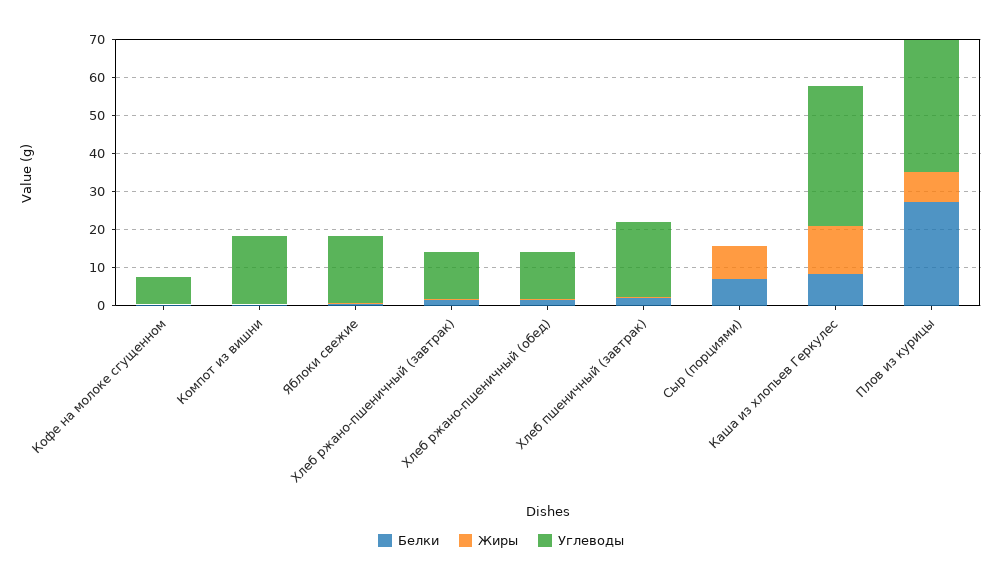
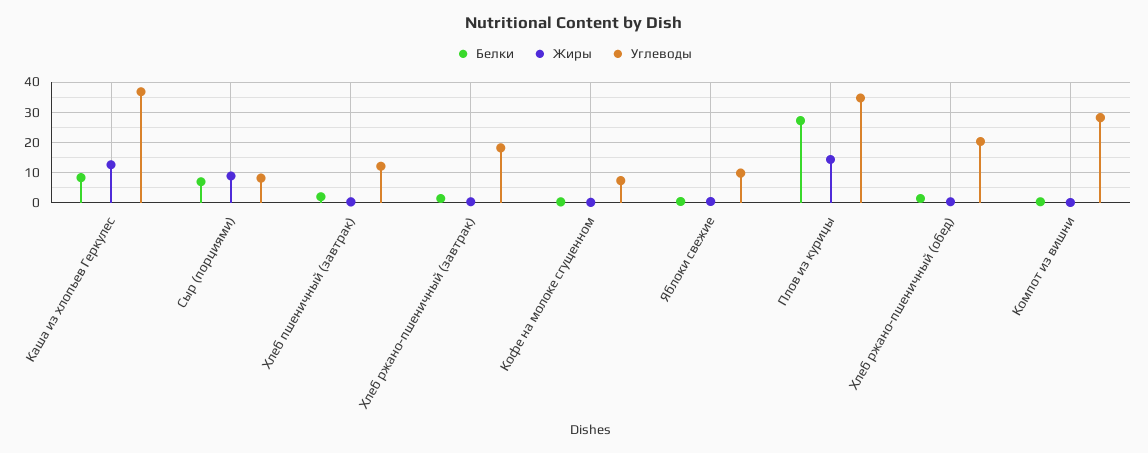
Углеводы, Компот из вишни: 17.5 -> 28
Углеводы, Яблоки свежие: 17.5 -> 10
Углеводы, Хлеб ржано-пшеничный (завтрак): 12.5 -> 18
Углеводы, Хлеб ржано-пшеничный (обед): 12.5 -> 20
Углеводы, Хлеб пшеничный (завтрак): 20 -> 12
Углеводы, Сыр (порциями): 0 -> 8
Жиры, Плов из курицы: 7.5 -> 14

